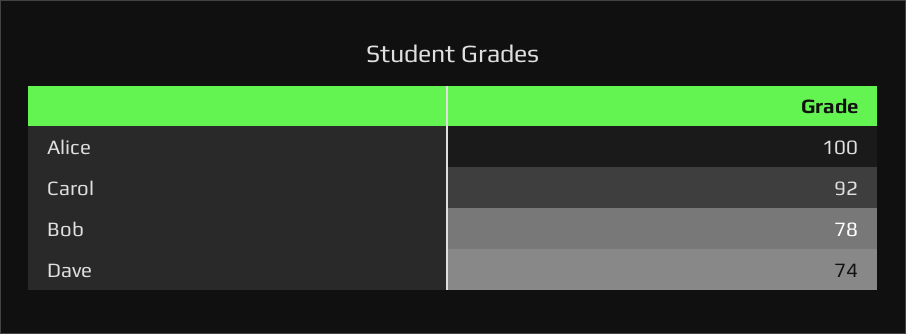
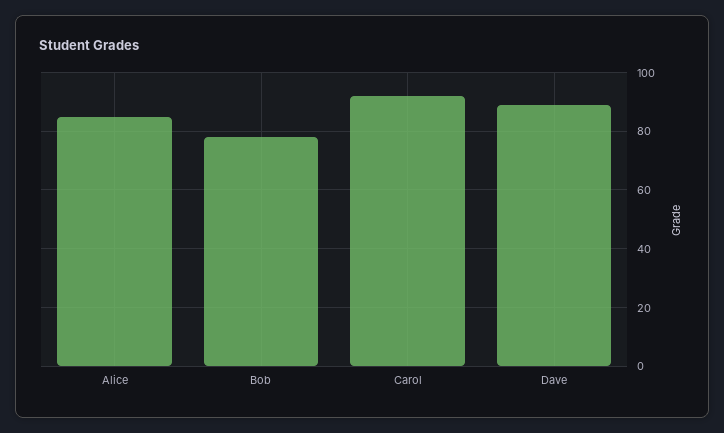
Alice: 100 -> 85
Dave: 74 -> 90

